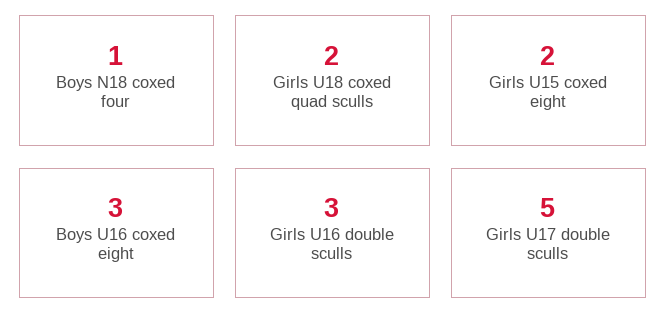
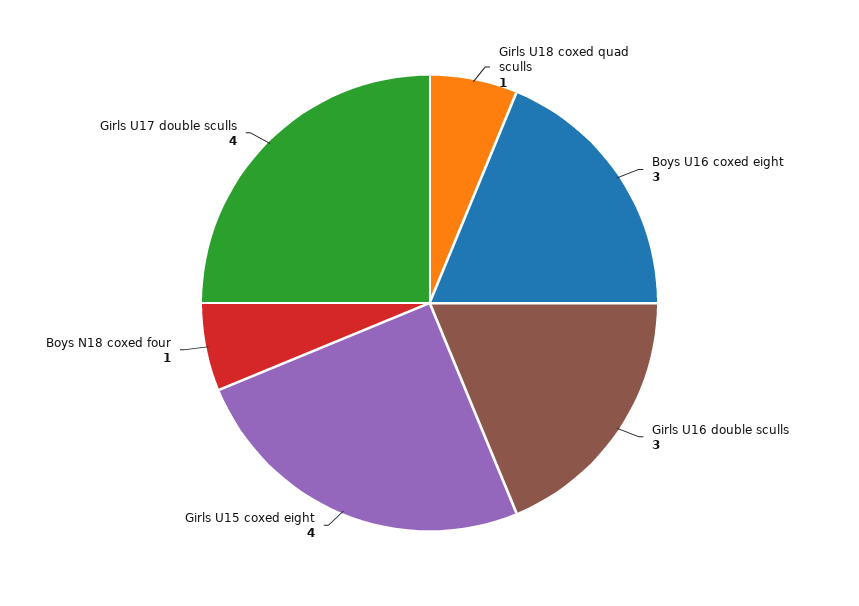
Girls U18 coxed quad sculls: 2 -> 1
Girls U15 coxed eight: 2 -> 4
Girls U17 double sculls: 5 -> 4

